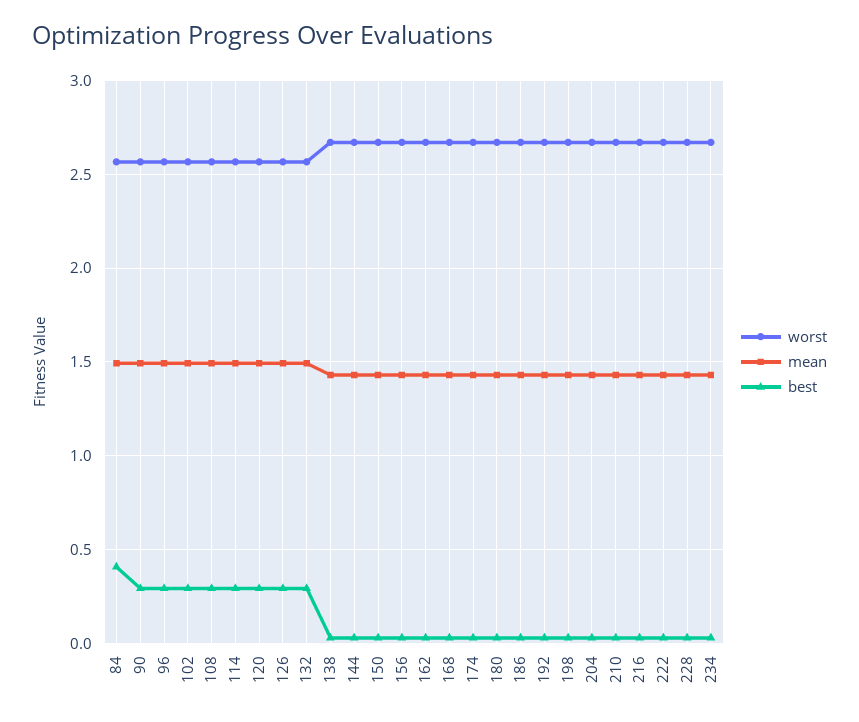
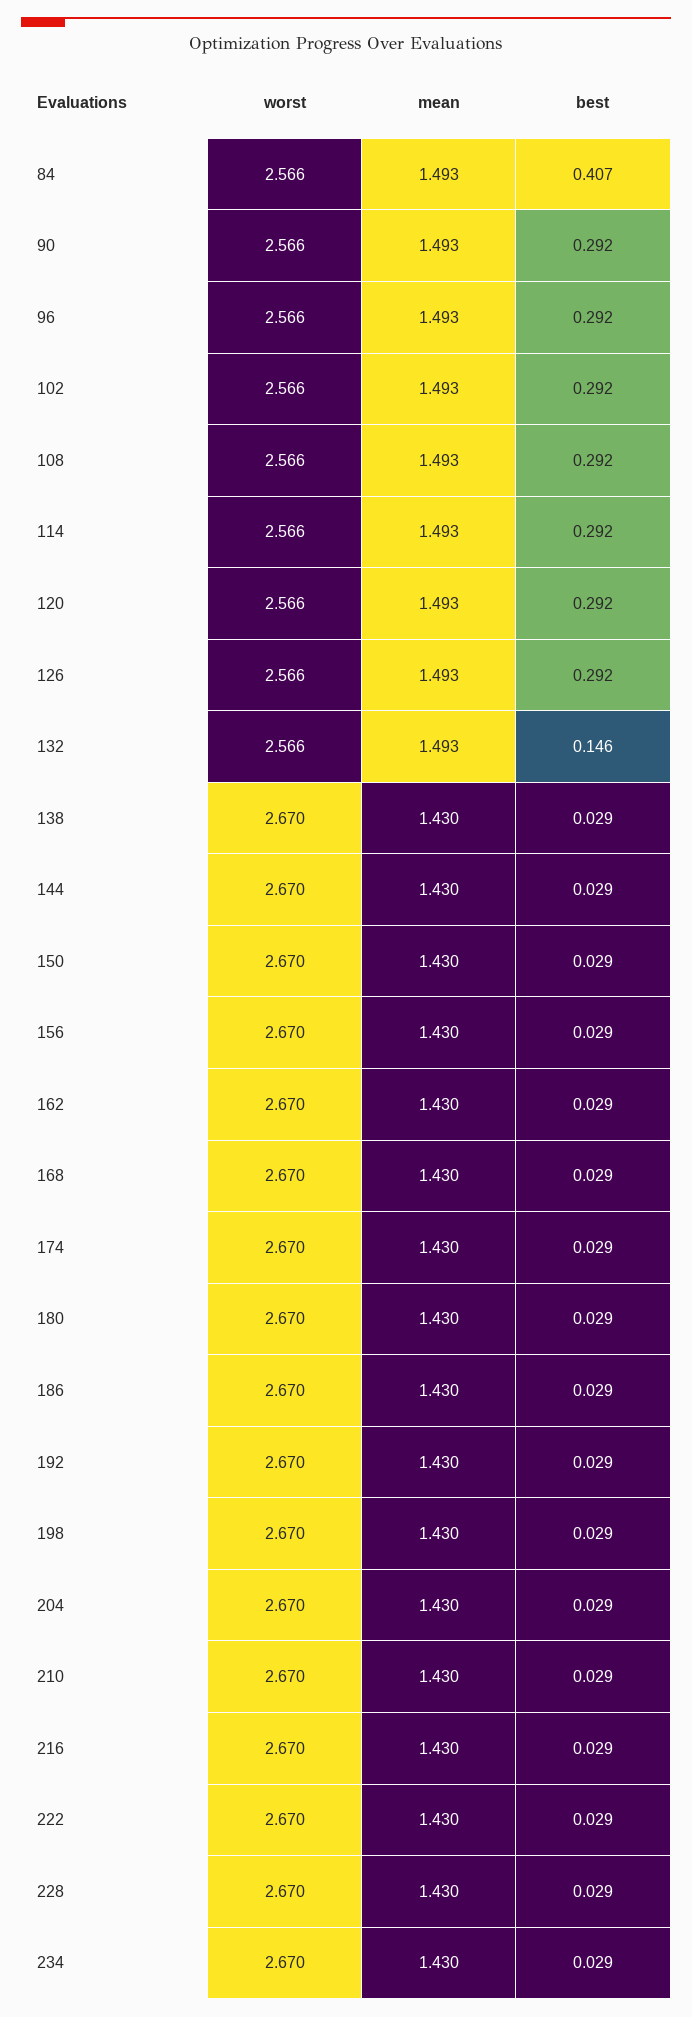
best, 132: 0.3 -> 0.146

